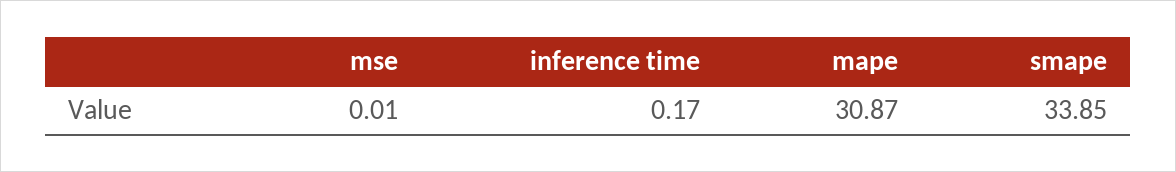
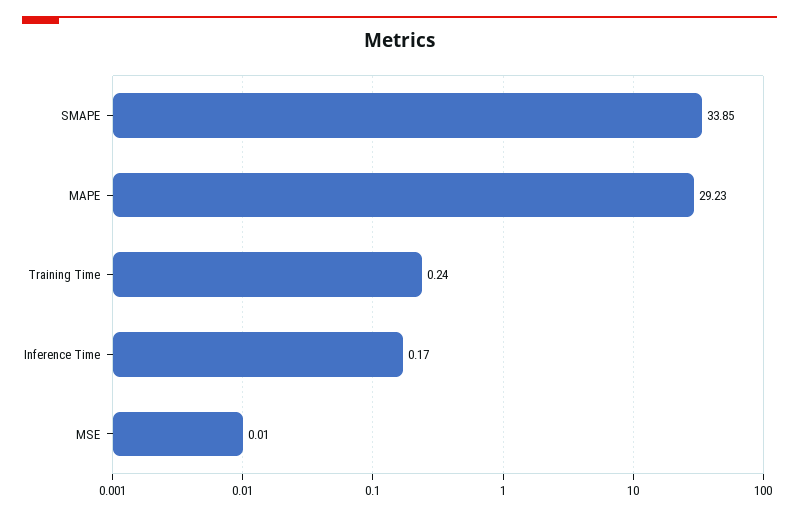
mape: 30.87 -> 29.23
Training Time: none -> 0.24

